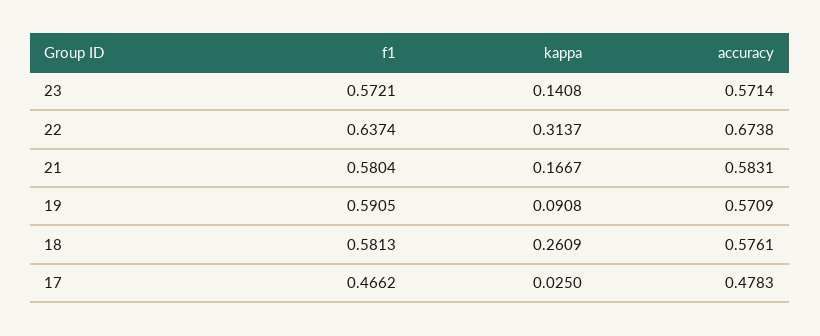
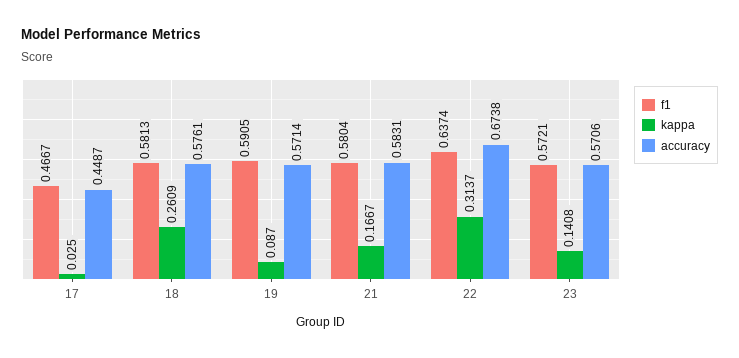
accuracy, 23: 0.5714 -> 0.5706
kappa, 19: 0.0908 -> 0.087
accuracy, 19: 0.5709 -> 0.5714
f1, 17: 0.4662 -> 0.4667
accuracy, 17: 0.4783 -> 0.4487

